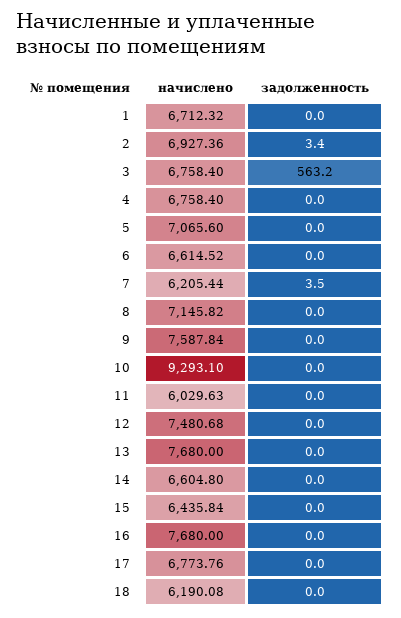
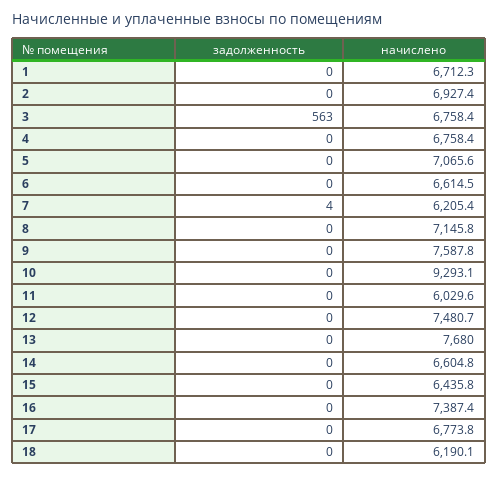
задолженность, 2: 3.4 -> 0
начислено, 16: 7680 -> 7387.4

